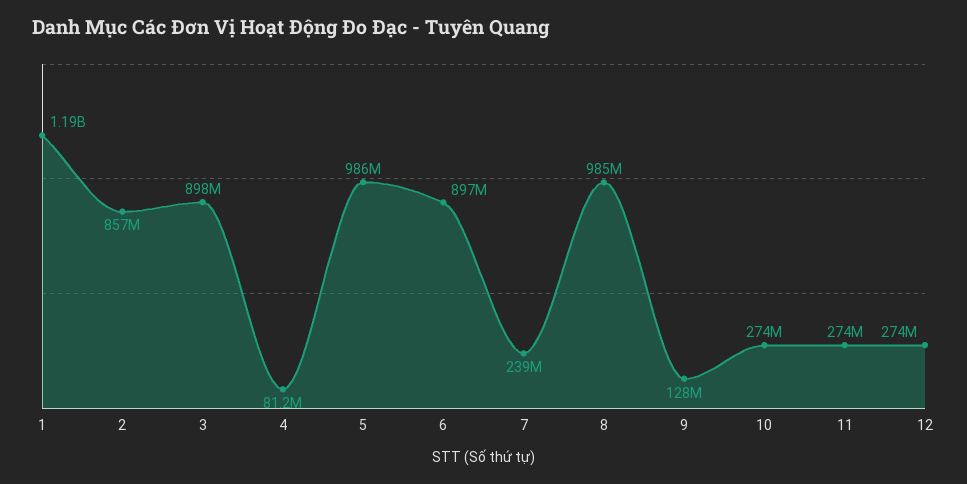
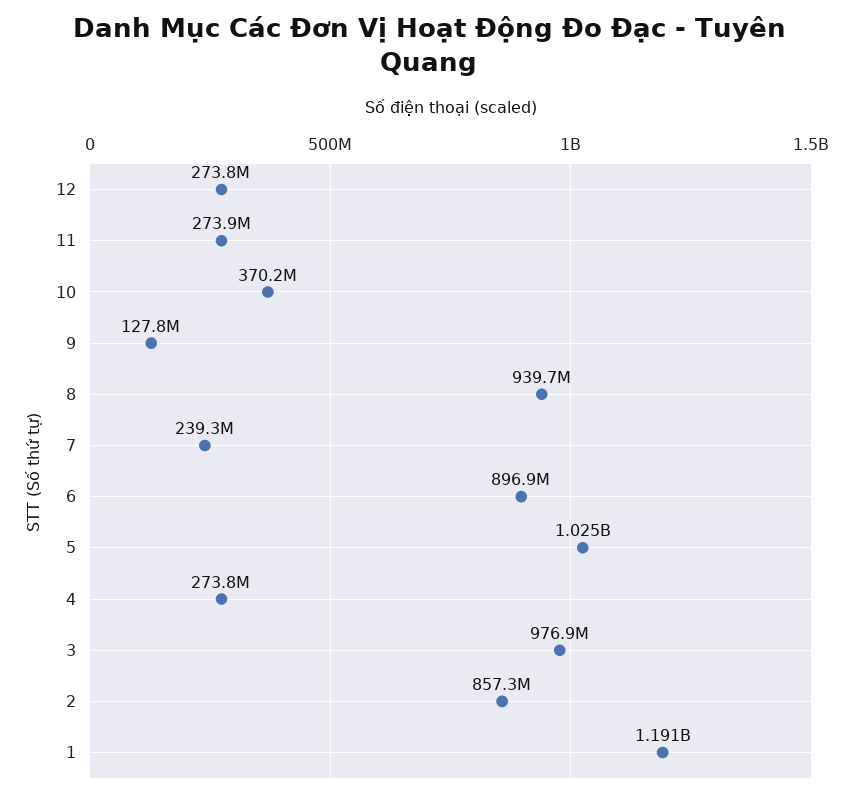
3: 898000000 -> 976900000
4: 81200000 -> 273800000
5: 986000000 -> 1025000000
8: 985000000 -> 939700000
10: 274000000 -> 370200000

